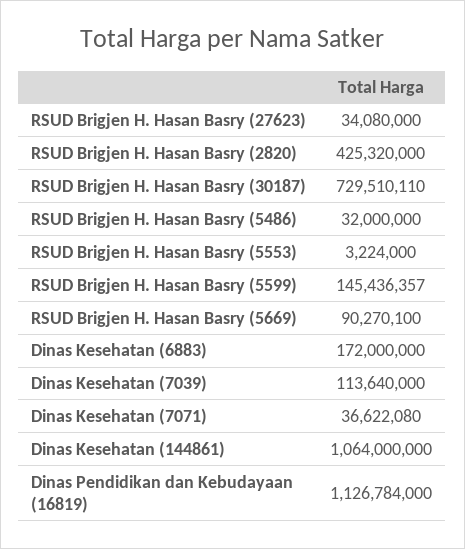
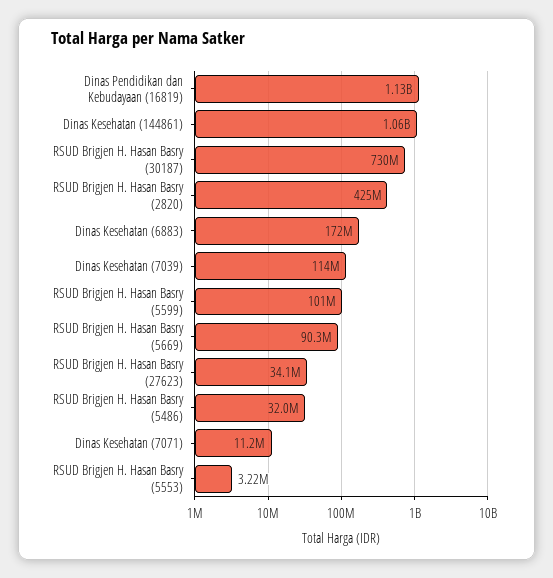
RSUD Brigjen H. Hasan Basry (5599): 145436357 -> 101000000
Dinas Kesehatan (7071): 36622080 -> 11200000

